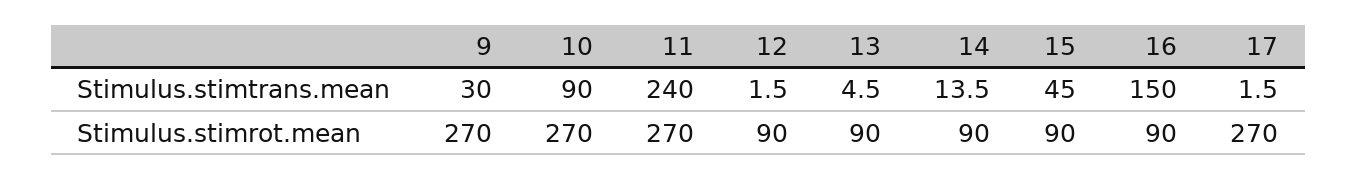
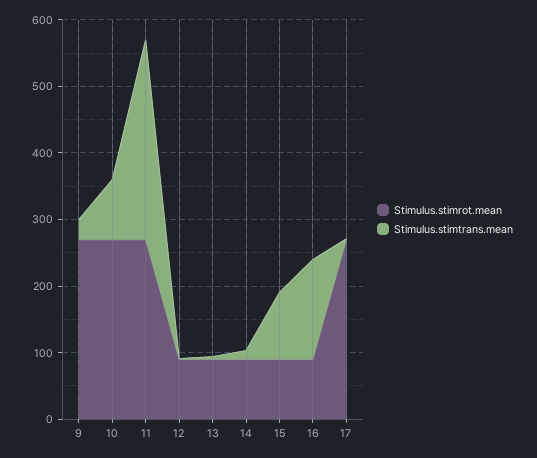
Stimulus.stimtrans.mean, 11: 240 -> 300
Stimulus.stimtrans.mean, 15: 45 -> 100

